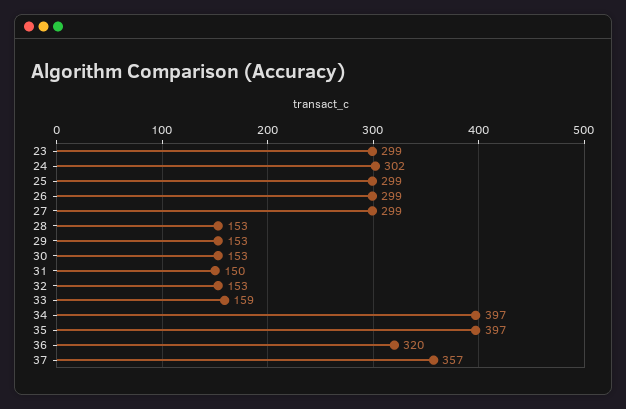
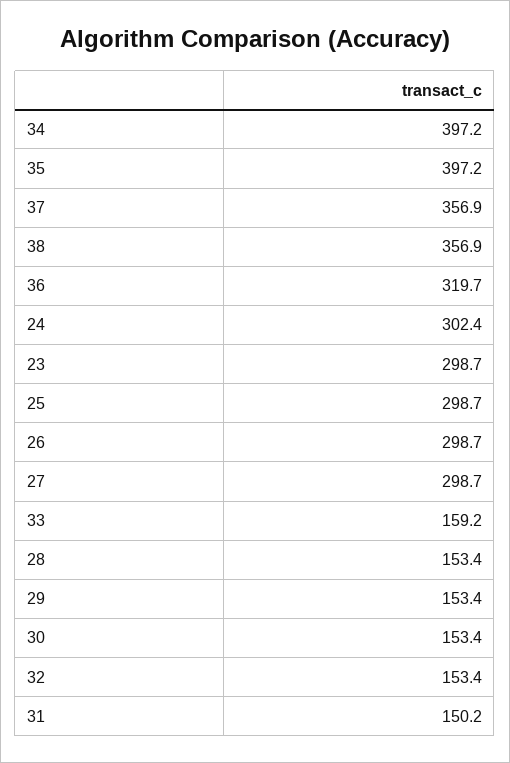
38: none -> 356.9

